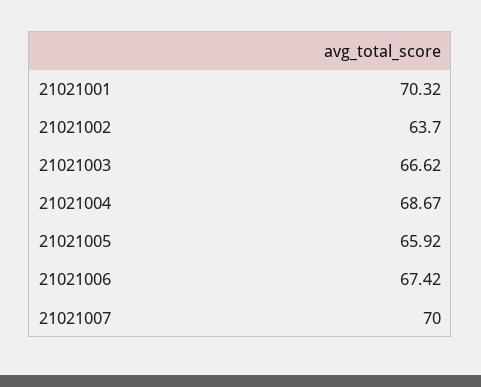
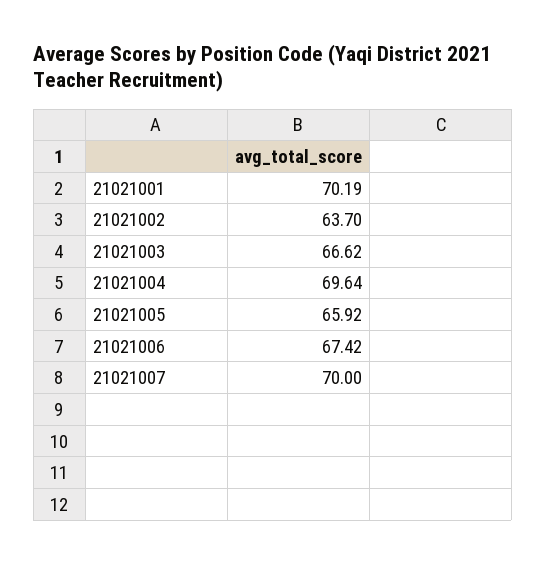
21021001: 70.32 -> 70.19
21021004: 68.67 -> 69.64

